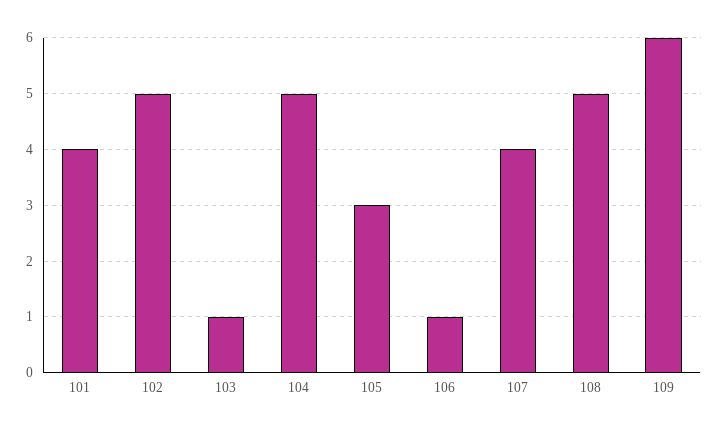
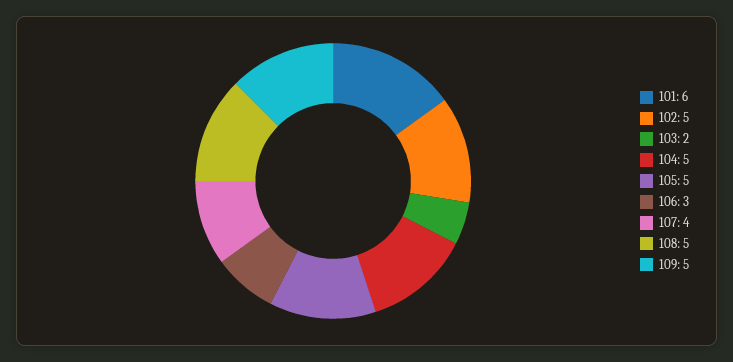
101: 4 -> 6
103: 1 -> 2
105: 3 -> 5
106: 1 -> 3
109: 6 -> 5

